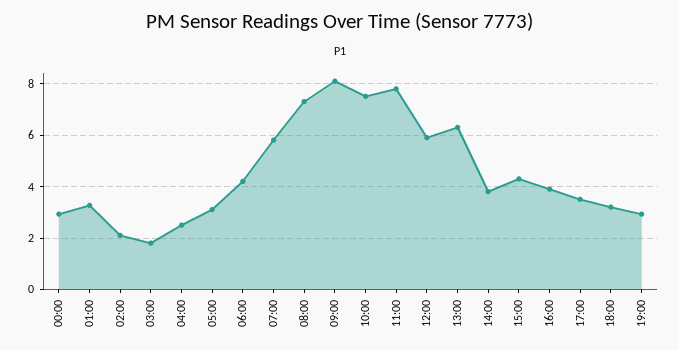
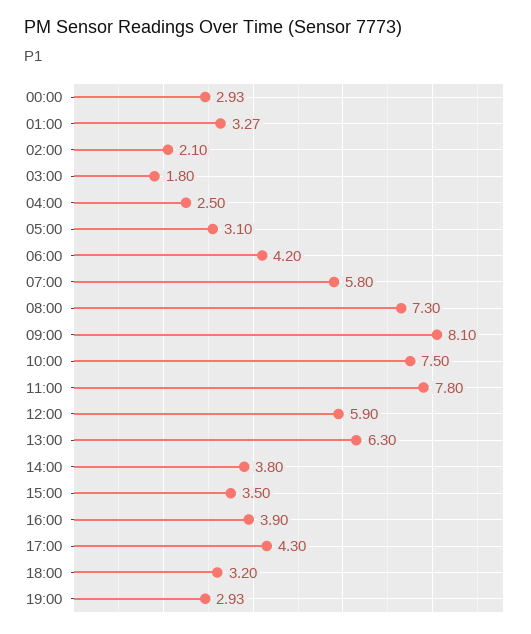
15:00: 4.25 -> 3.5
17:00: 3.5 -> 4.3

